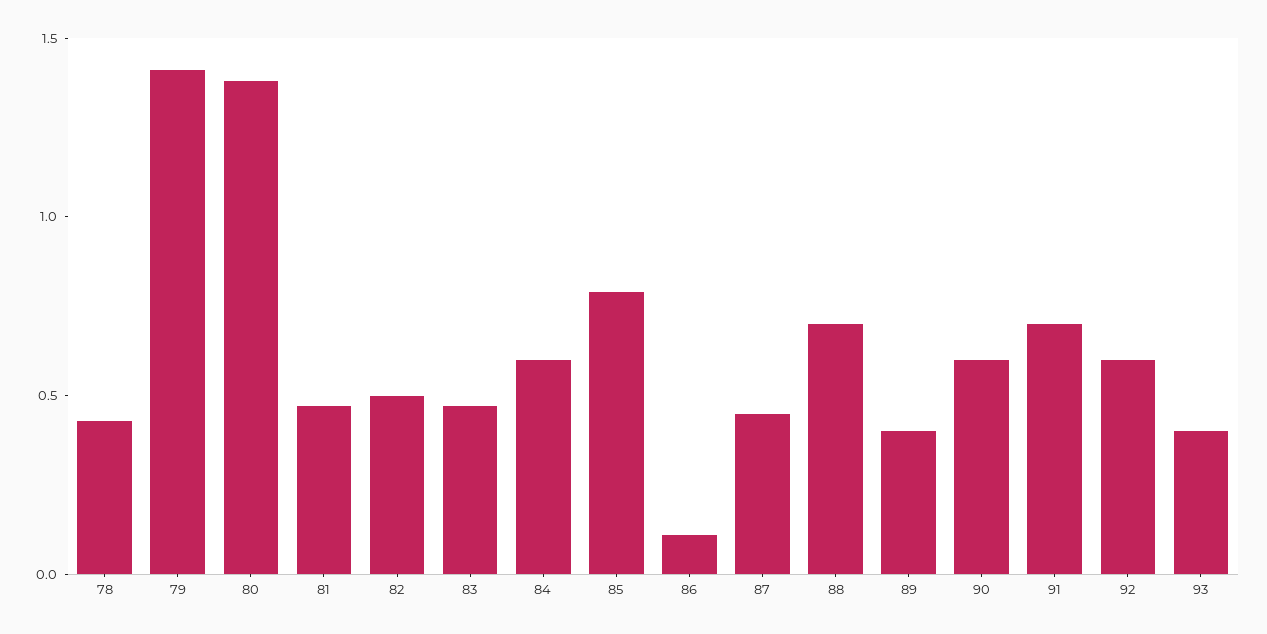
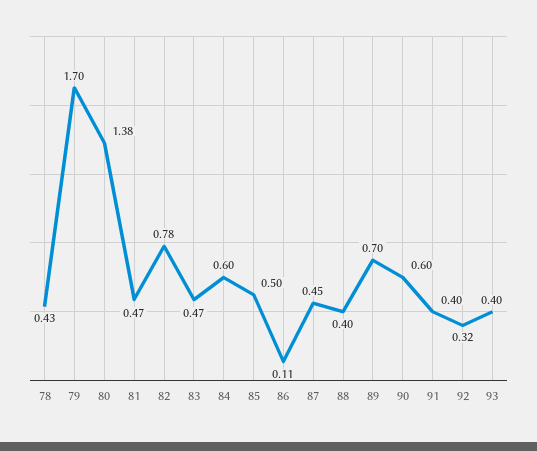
79: 1.4 -> 1.7
82: 0.5 -> 0.78
85: 0.8 -> 0.5
88: 0.7 -> 0.4
89: 0.4 -> 0.7
91: 0.7 -> 0.4
92: 0.6 -> 0.32

